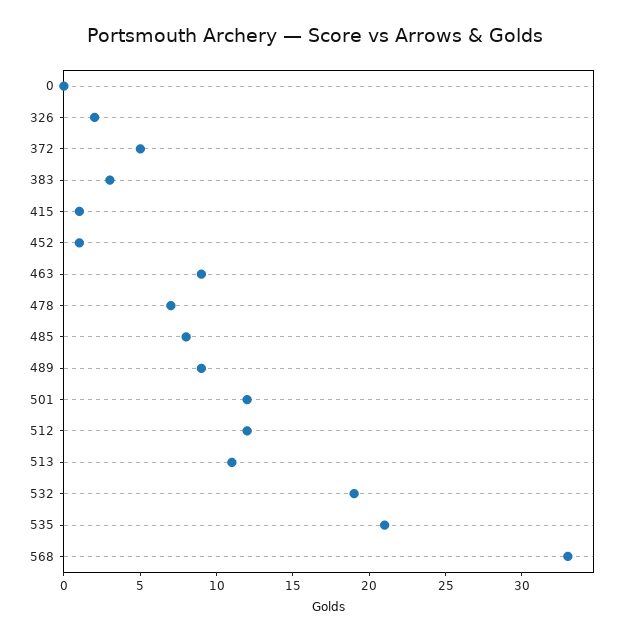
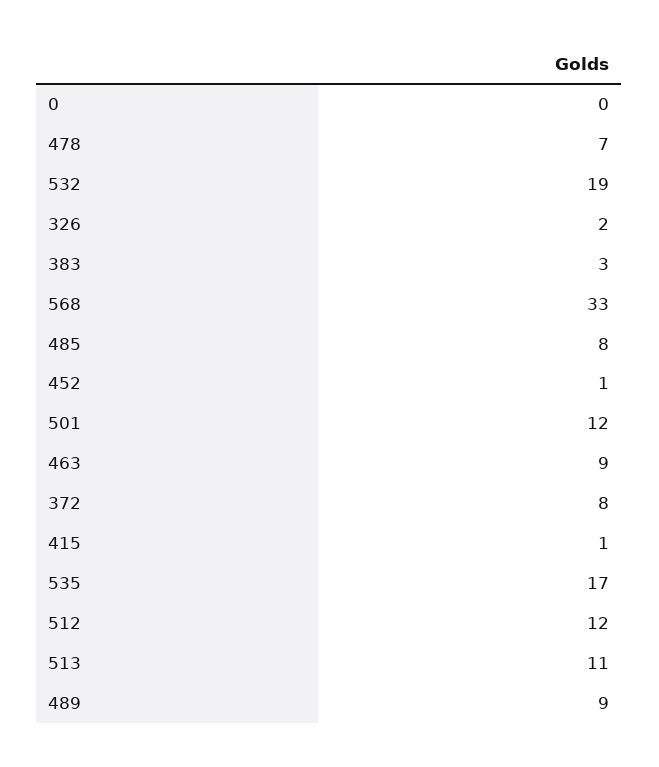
372: 5 -> 8
535: 21 -> 17

